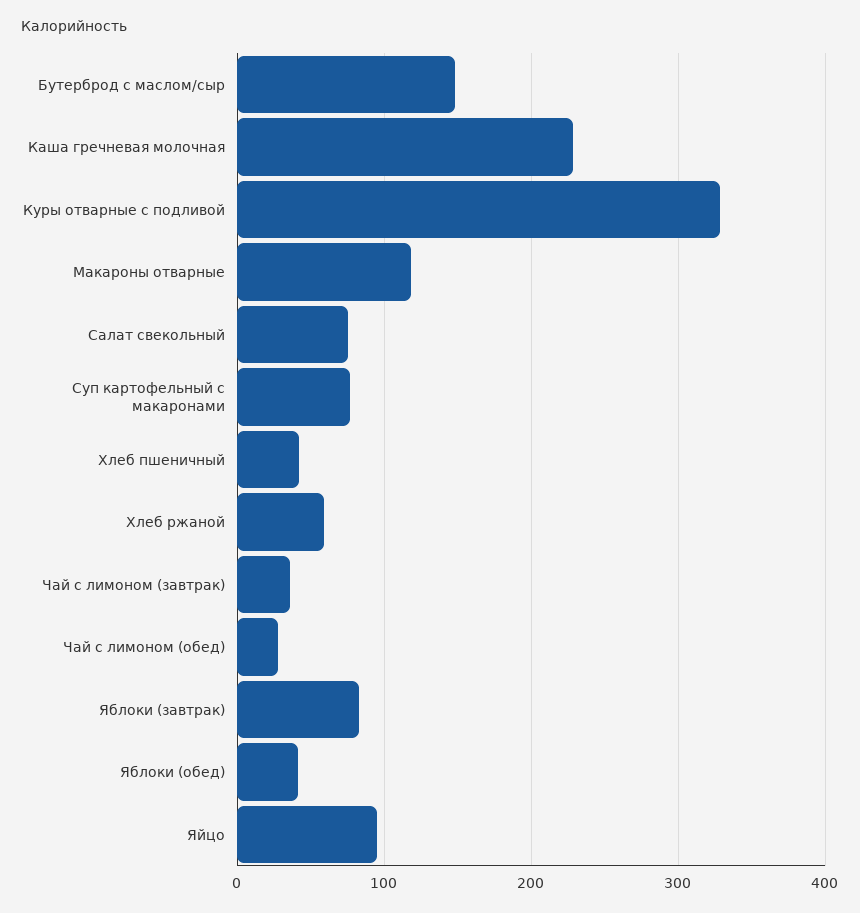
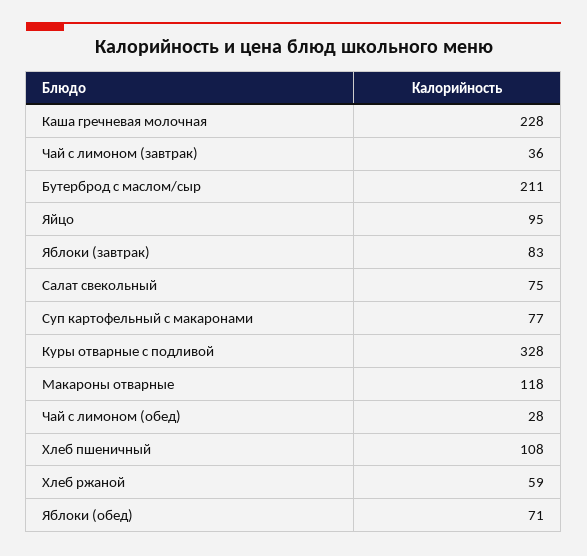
Бутерброд с маслом/сыр: 150 -> 211
Хлеб пшеничный: 40 -> 108
Яблоки (обед): 40 -> 71

